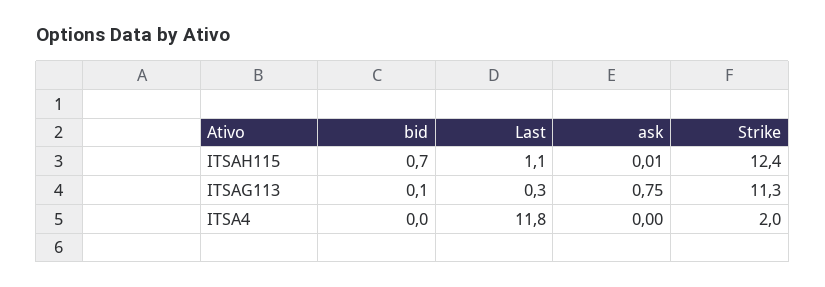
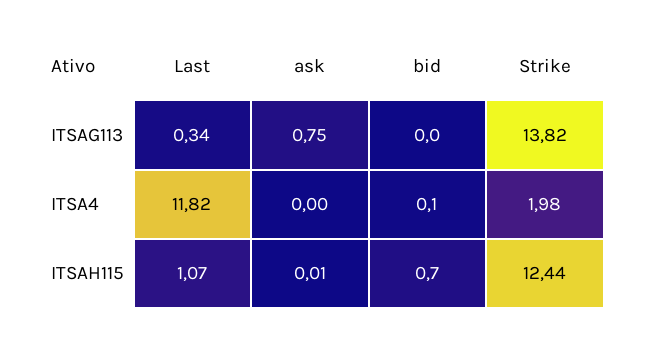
bid, ITSAG113: 0.1 -> 0
Strike, ITSAG113: 11.3 -> 13.82
bid, ITSA4: 0 -> 0.1

